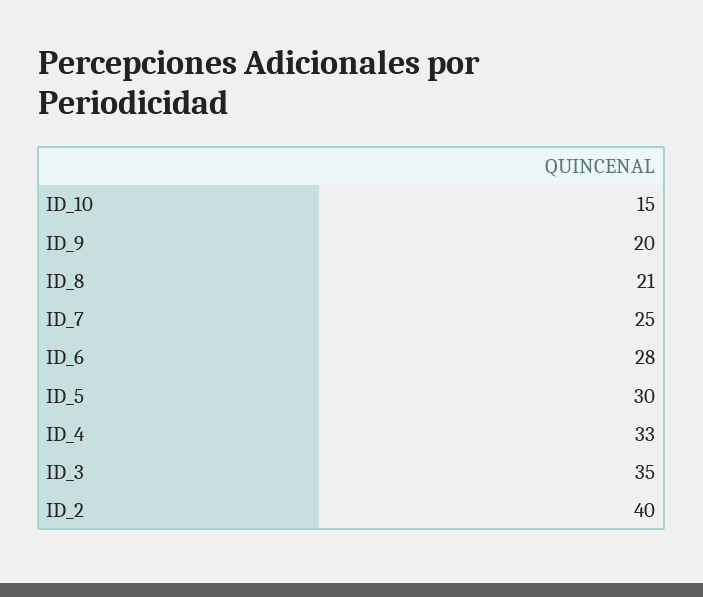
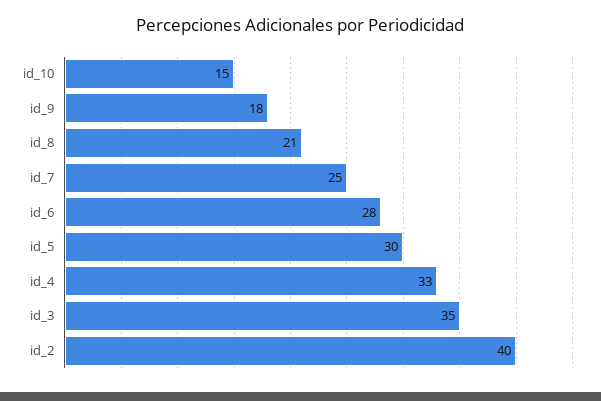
ID_9: 20 -> 18

